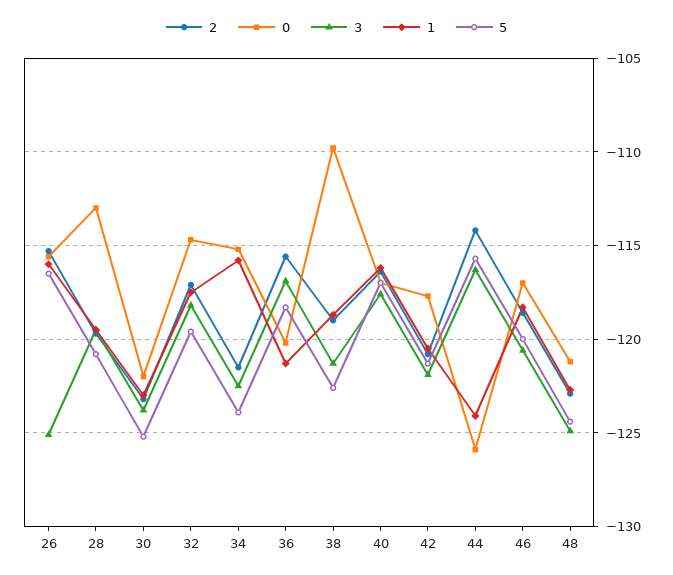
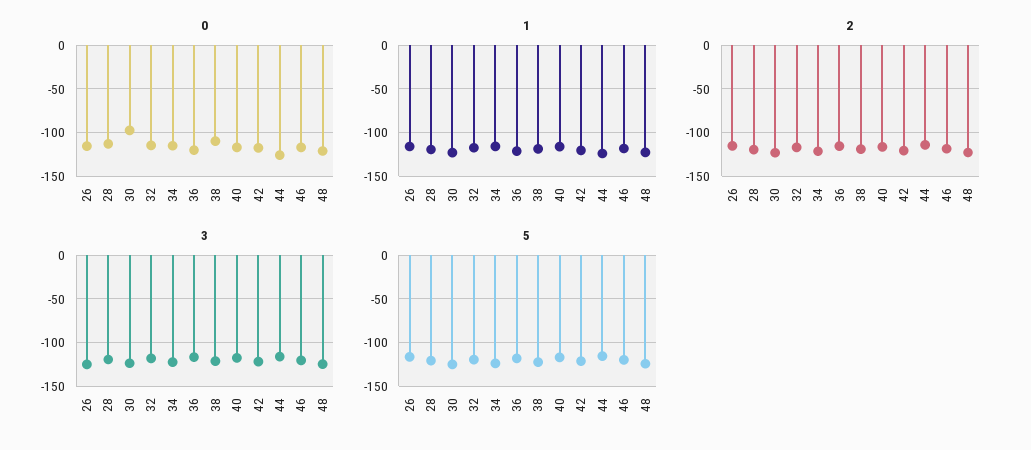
0, 30: -122 -> -100

